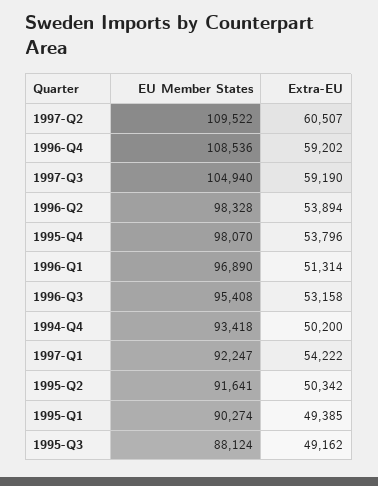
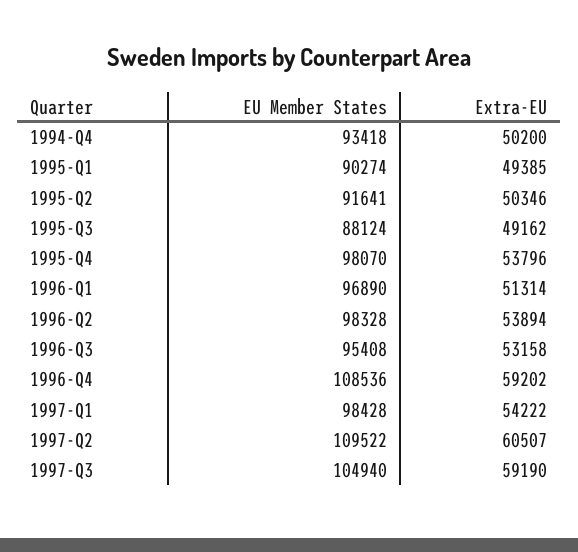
EU Member States, 1997-Q1: 92247 -> 98428
Extra-EU, 1995-Q2: 50342 -> 50346

